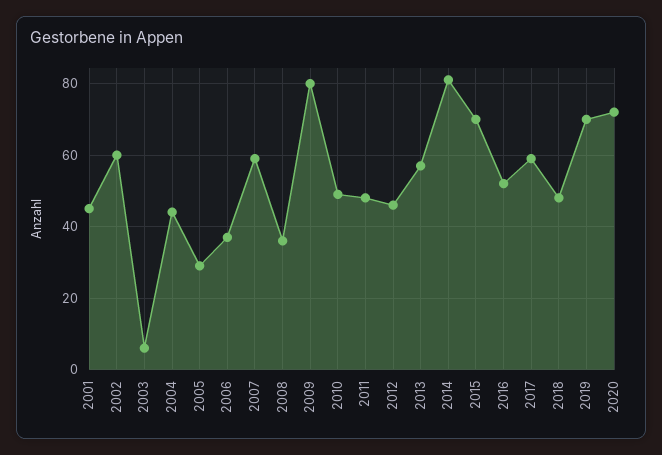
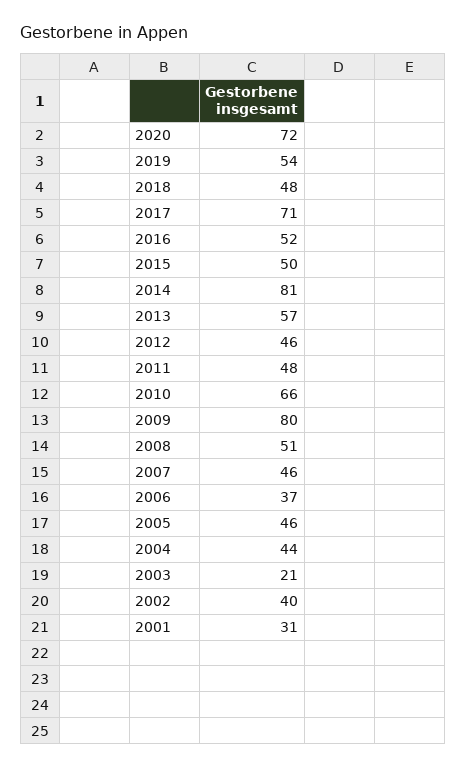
2001: 45 -> 31
2002: 60 -> 40
2003: 5 -> 21
2005: 30 -> 46
2007: 60 -> 46
2008: 35 -> 51
2010: 50 -> 66
2015: 70 -> 50
2017: 60 -> 71
2019: 70 -> 54

